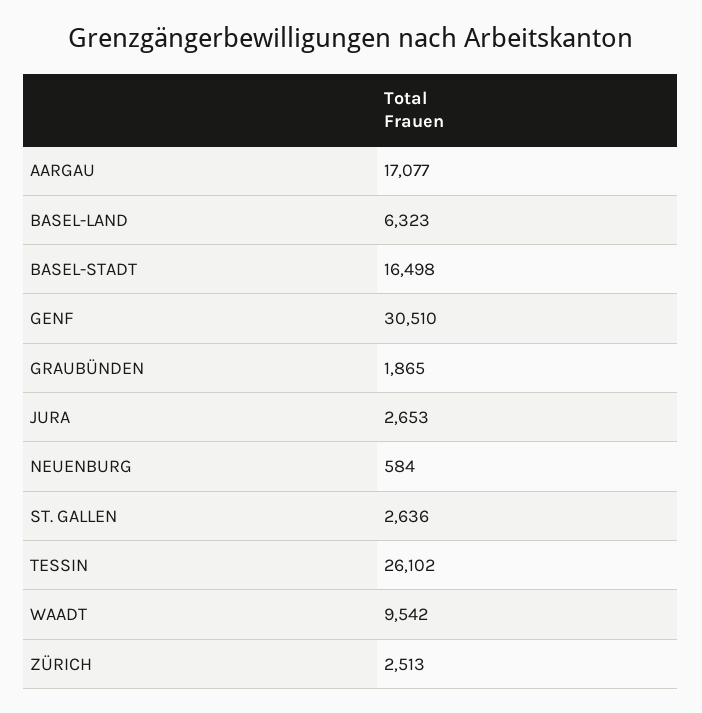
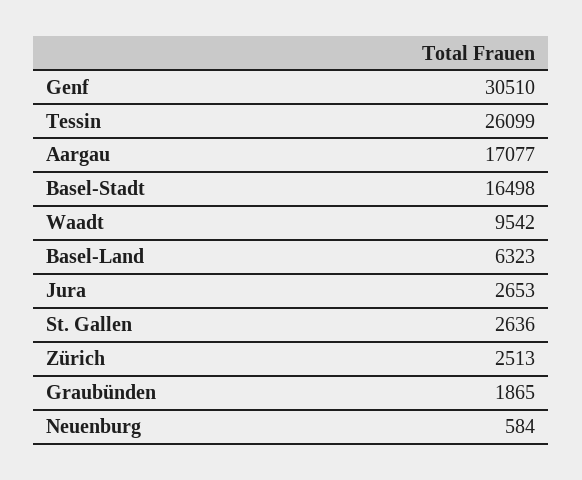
TESSIN: 26102 -> 26099

